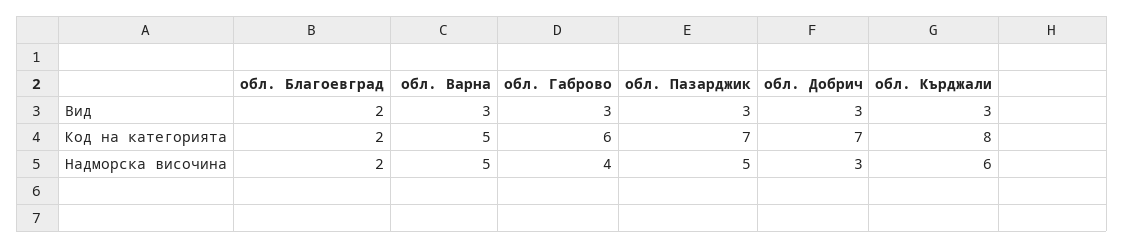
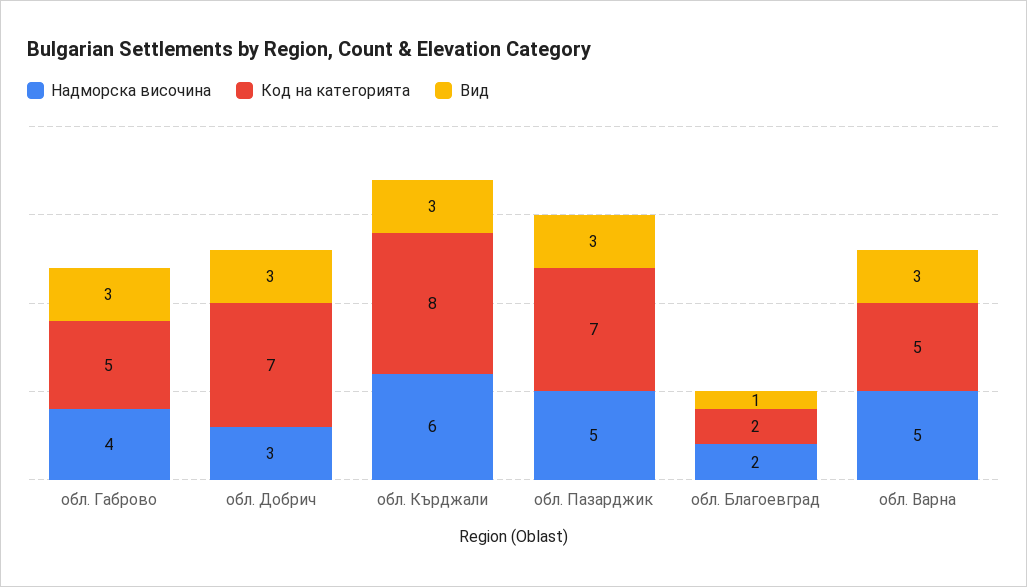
Вид, обл. Благоевград: 2 -> 1
Код на категорията, обл. Габрово: 6 -> 5

